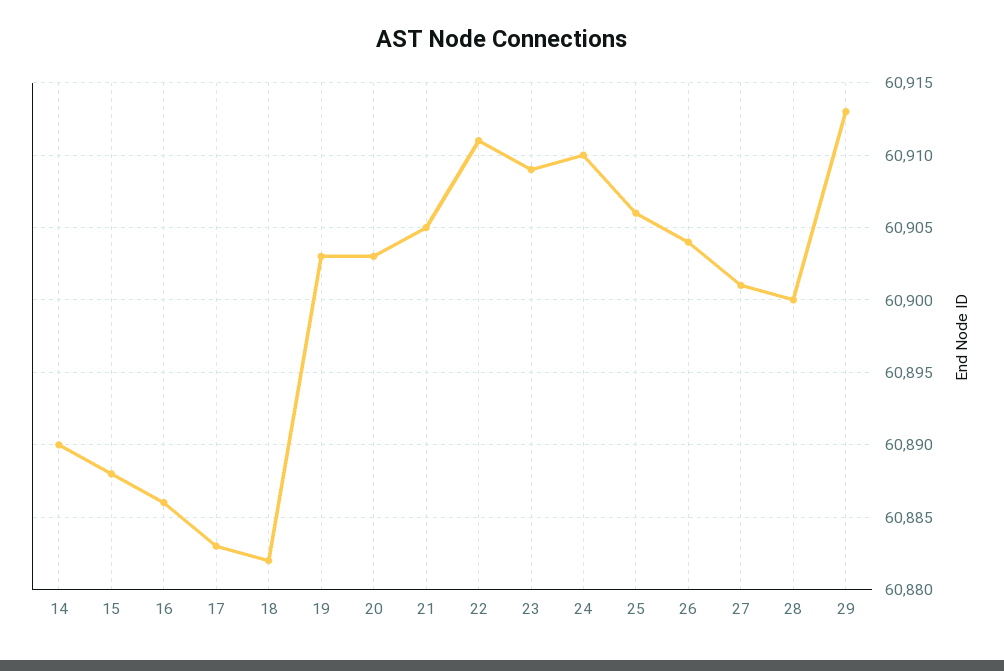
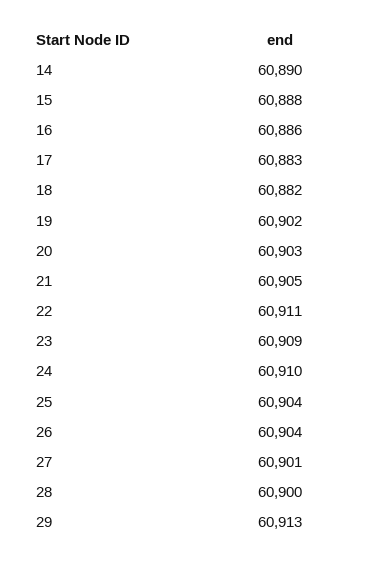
19: 60903 -> 60902
25: 60906 -> 60904

